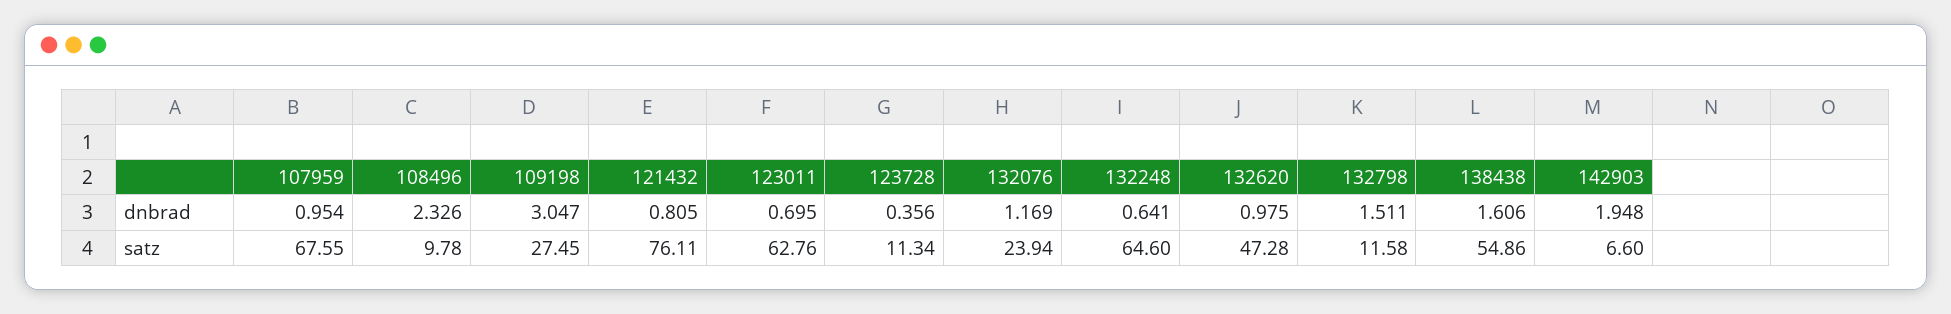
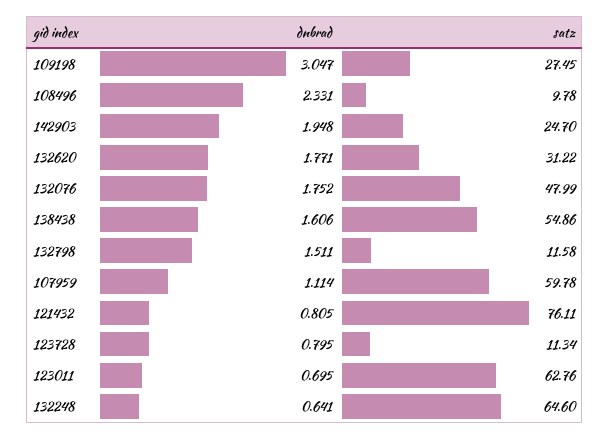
107959, dnbrad: 0.954 -> 1.114
108496, dnbrad: 2.326 -> 2.331
123728, dnbrad: 0.356 -> 0.795
132076, dnbrad: 1.169 -> 1.752
132620, dnbrad: 0.975 -> 1.771
107959, satz: 67.55 -> 59.78
132076, satz: 23.94 -> 47.99
132620, satz: 47.28 -> 31.22
142903, satz: 6.6 -> 24.7

